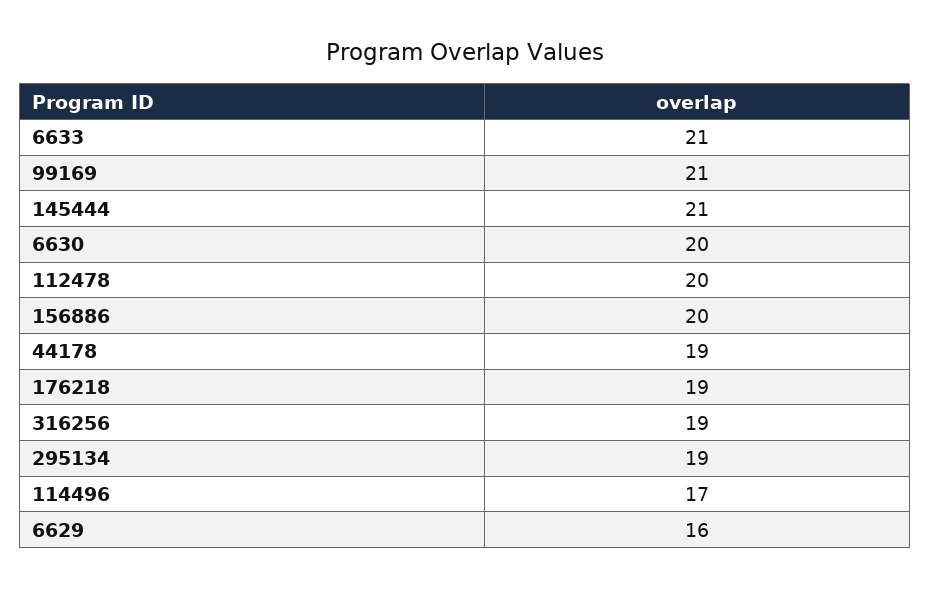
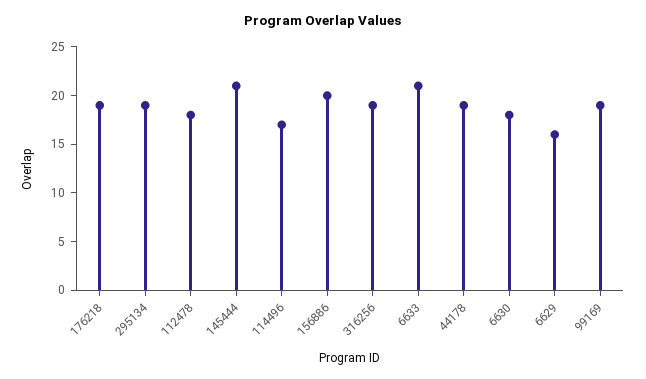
99169: 21 -> 19
6630: 20 -> 18
112478: 20 -> 18

